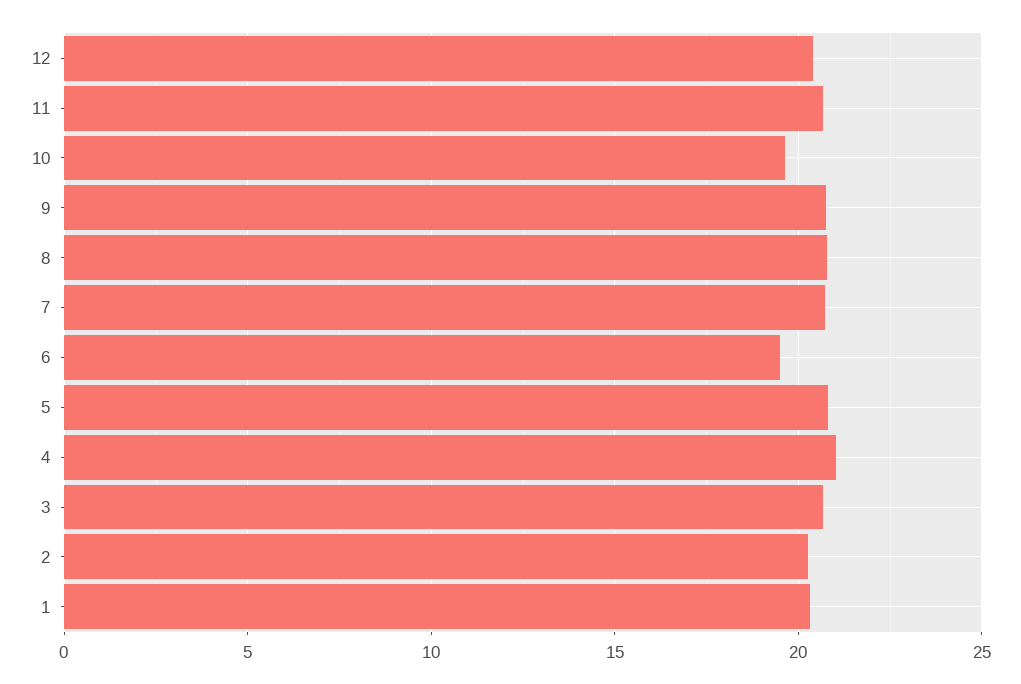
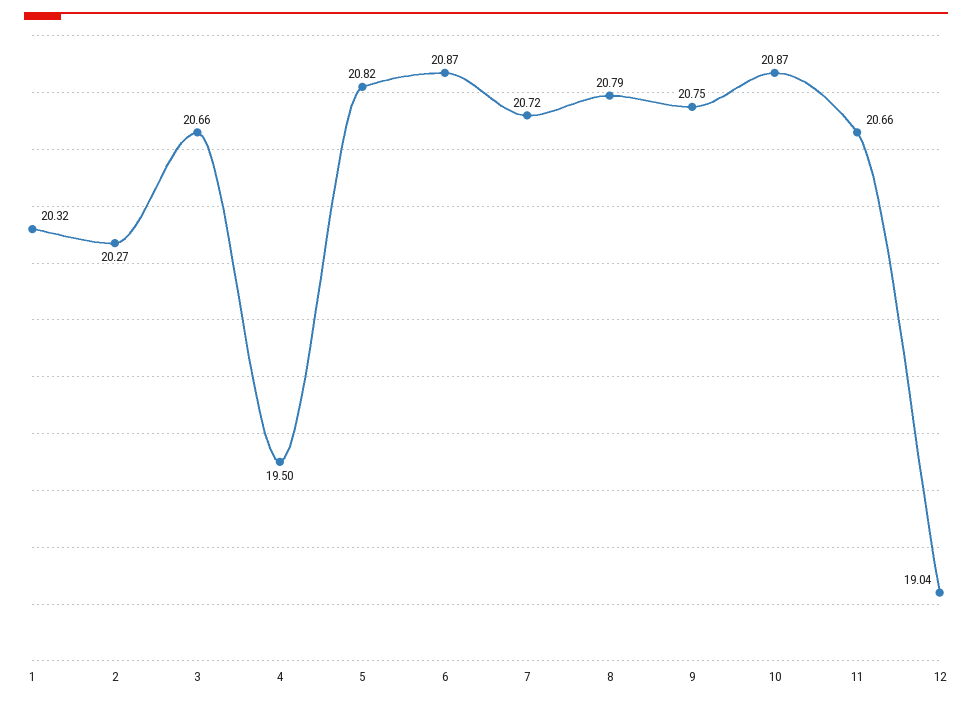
12: 20.5 -> 19.04
10: 19.5 -> 20.87
6: 19.5 -> 20.87
4: 21 -> 19.5

